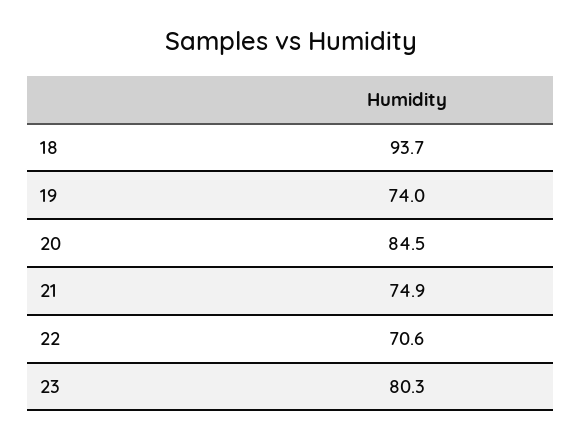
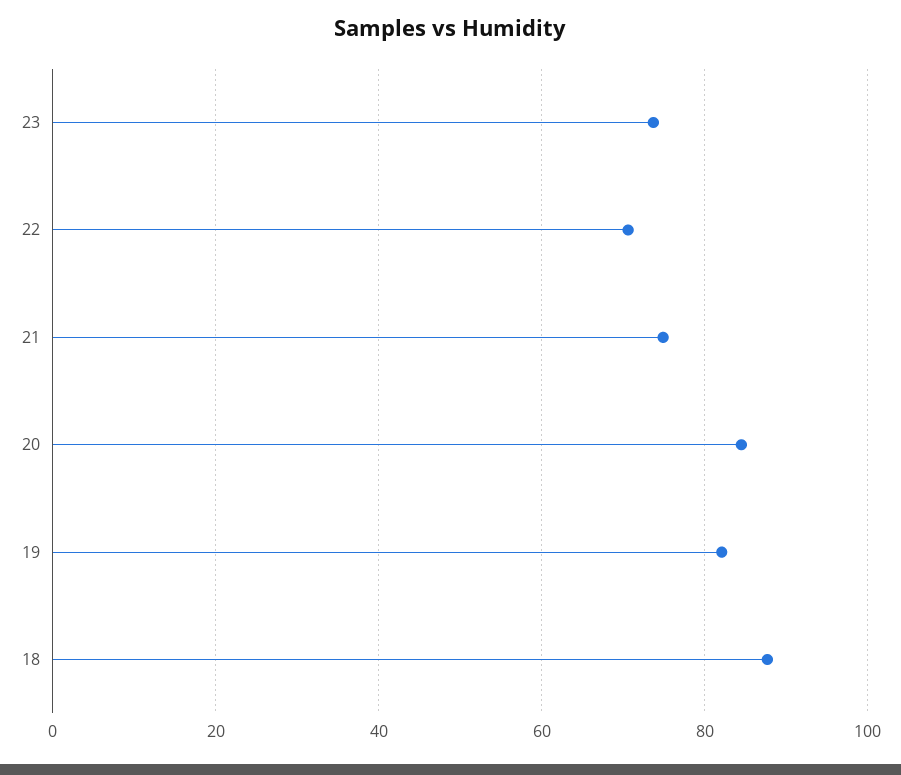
18: 93.7 -> 88
19: 74 -> 82
23: 80.3 -> 74

